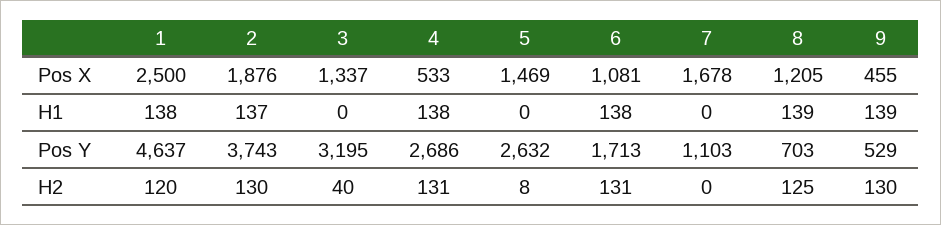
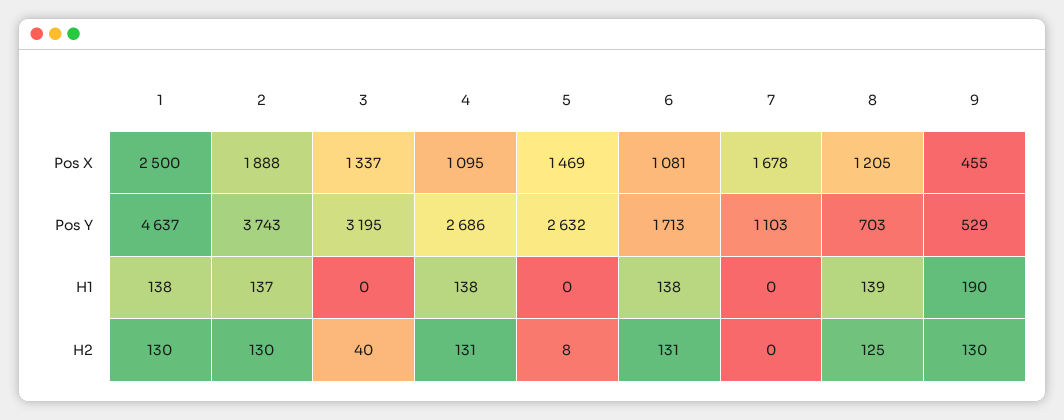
2, Pos X: 1876 -> 1888
4, Pos X: 533 -> 1095
9, H1: 139 -> 190
1, H2: 120 -> 130

